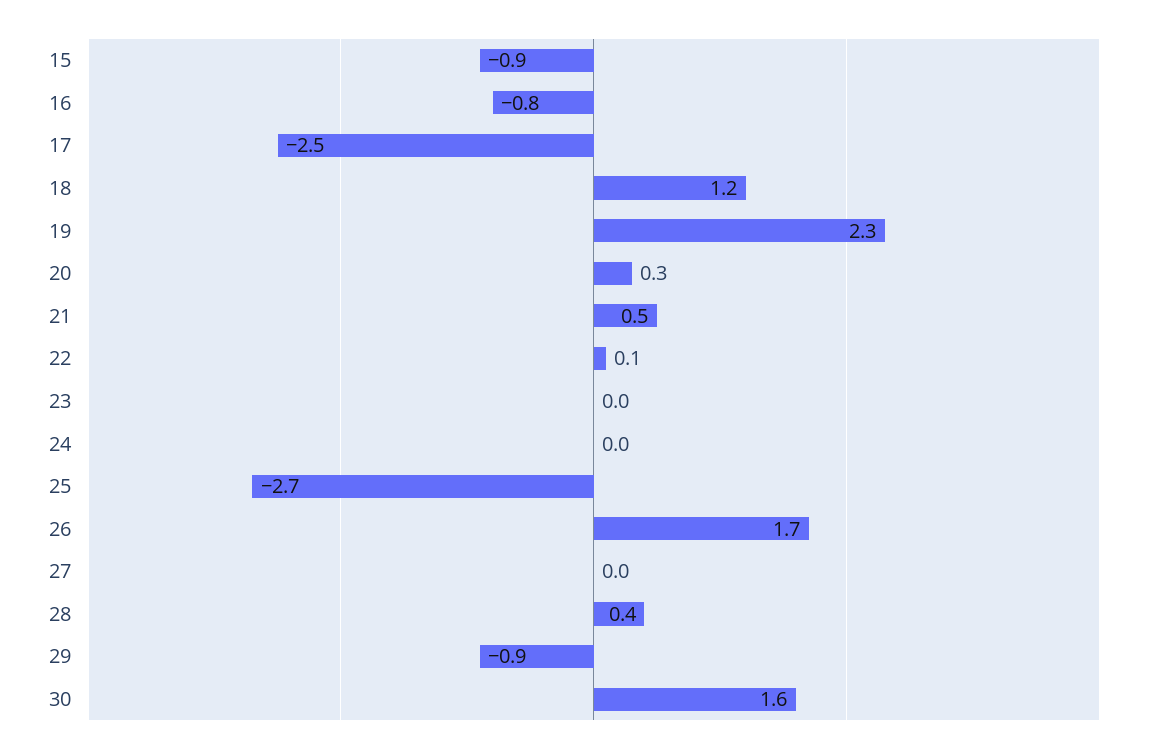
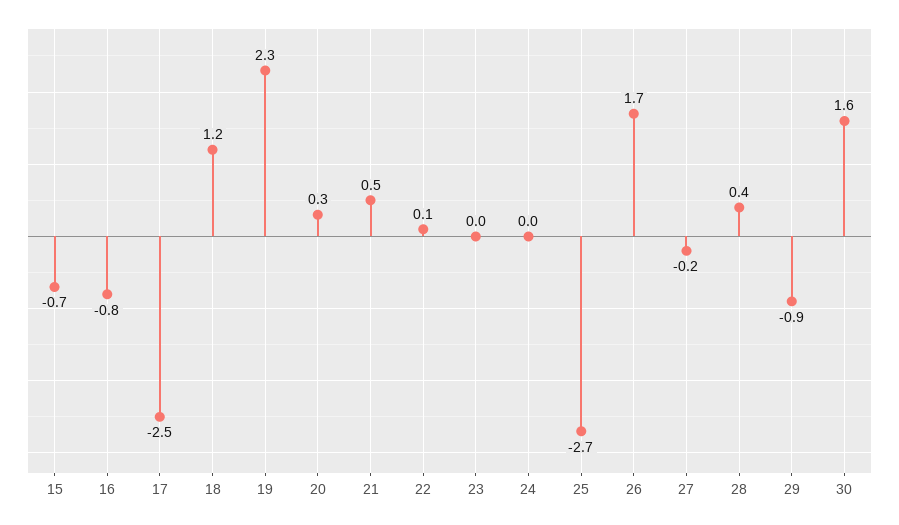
15: -0.9 -> -0.7
27: 0 -> -0.2

